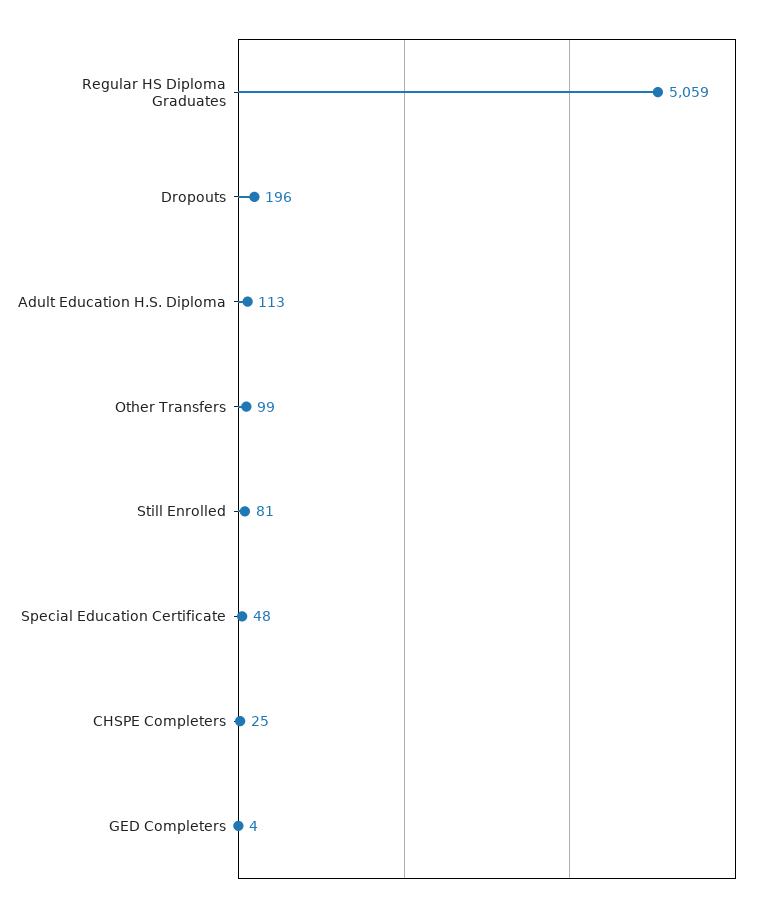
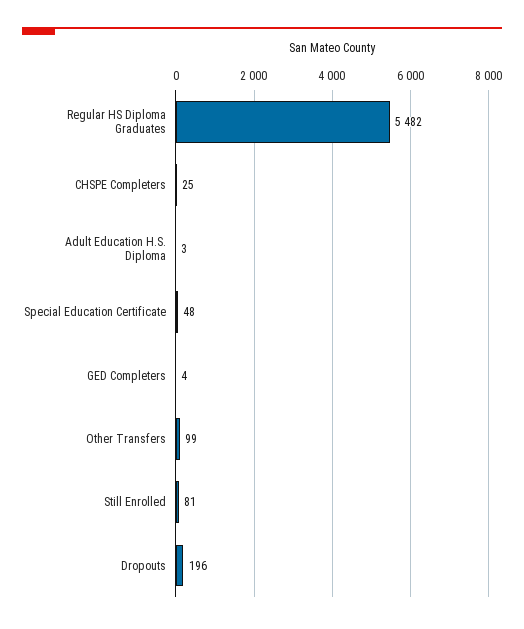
Regular HS Diploma Graduates: 5059 -> 5482
Adult Education H.S. Diploma: 113 -> 3

